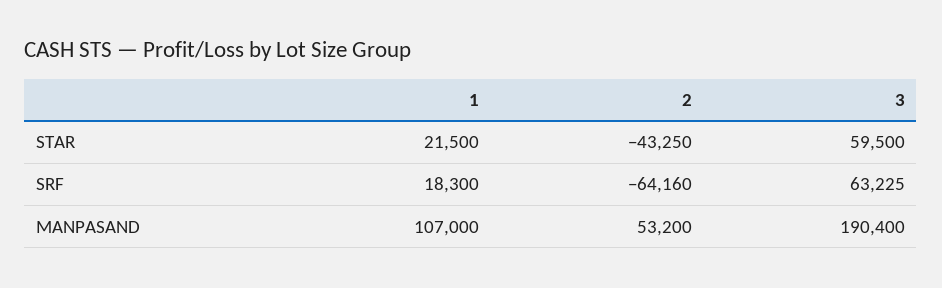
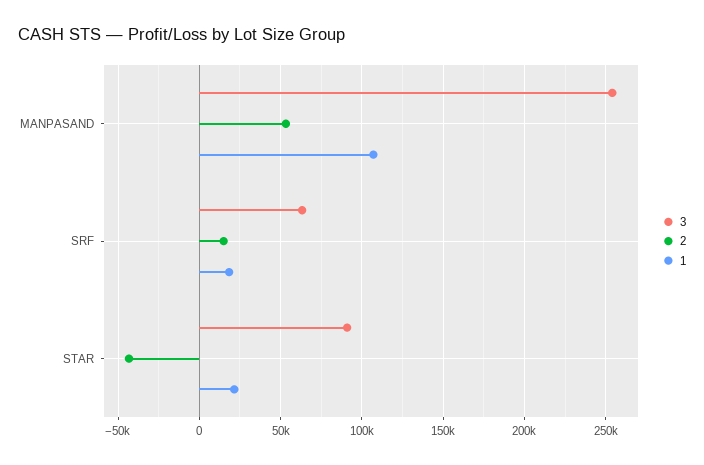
3, STAR: 59500 -> 90000
2, SRF: -64160 -> 15000
3, MANPASAND: 190400 -> 255000

